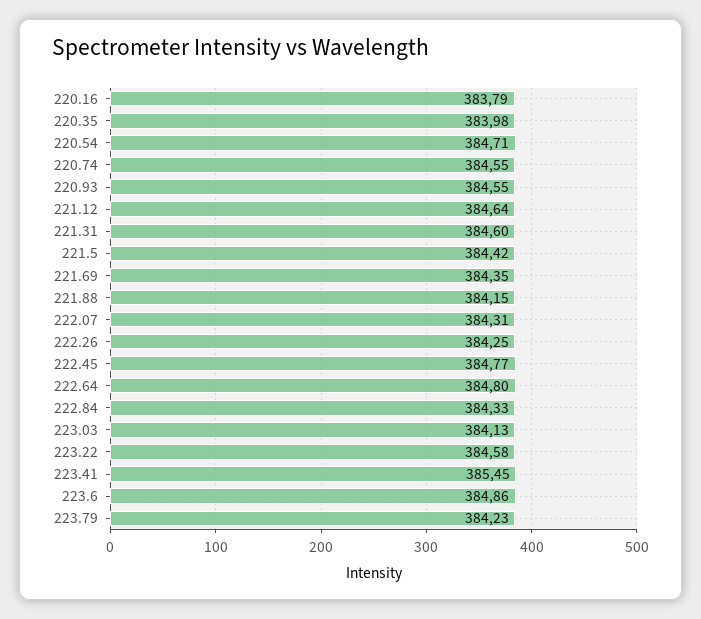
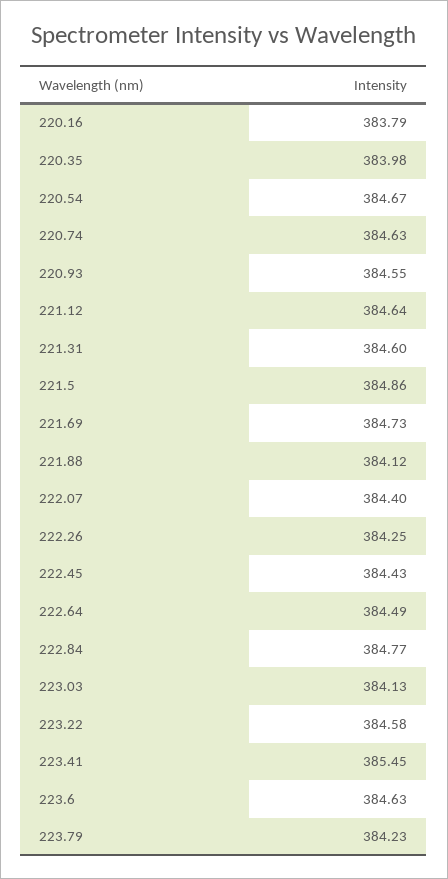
220.54: 384.71 -> 384.67
220.74: 384.55 -> 384.63
221.5: 384.42 -> 384.86
221.69: 384.35 -> 384.73
221.88: 384.15 -> 384.12
222.07: 384.31 -> 384.4
222.45: 384.77 -> 384.43
222.64: 384.8 -> 384.49
222.84: 384.33 -> 384.77
223.6: 384.86 -> 384.63

